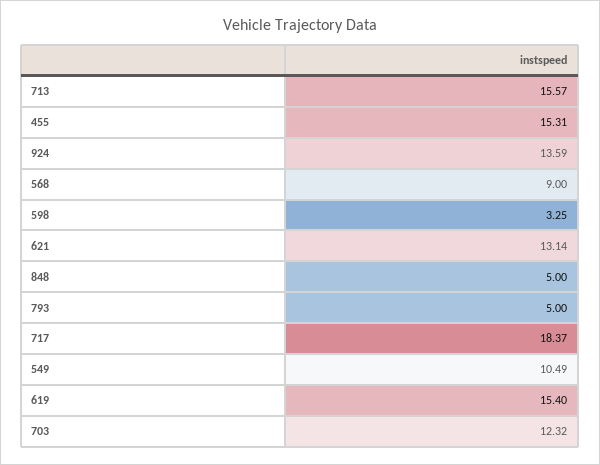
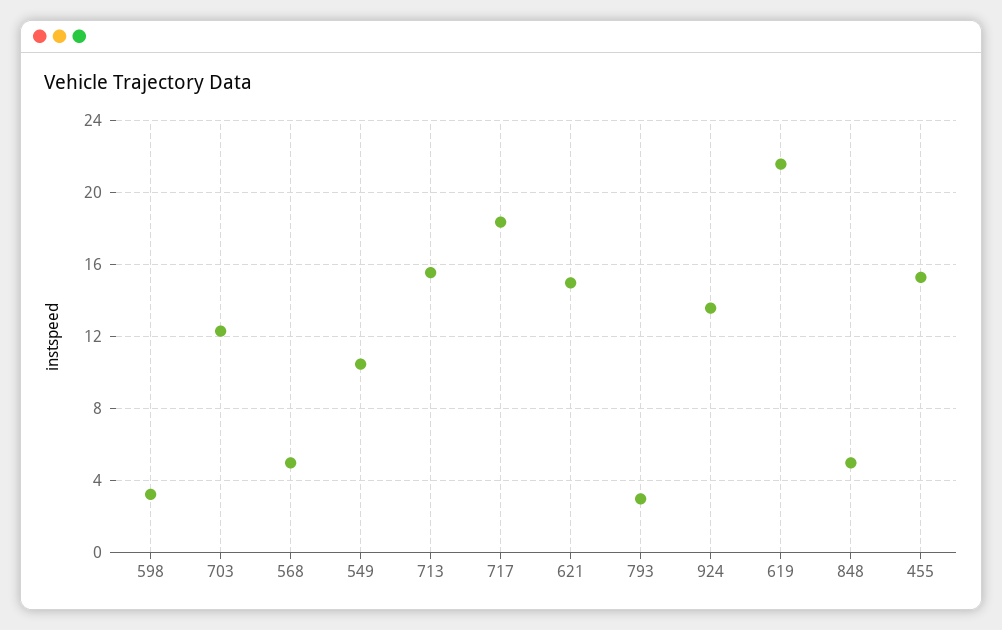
568: 9 -> 5
621: 13.14 -> 15
793: 5 -> 3
619: 15.4 -> 21.5

